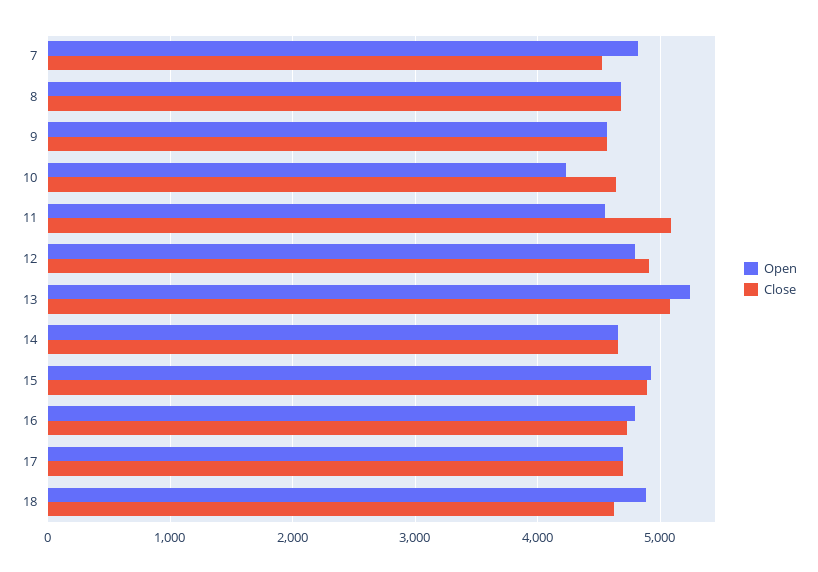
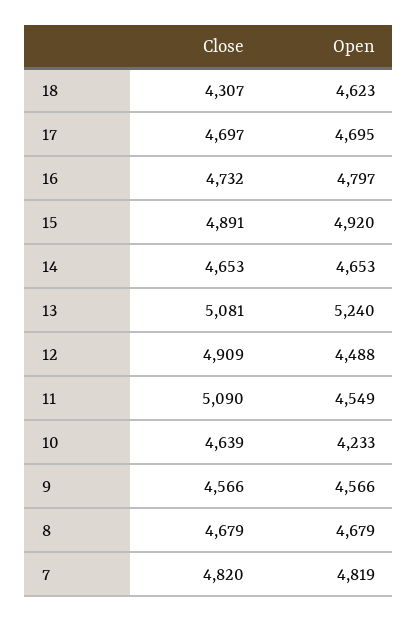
Close, 7: 4500 -> 4820
Open, 12: 4800 -> 4488
Open, 18: 4900 -> 4623
Close, 18: 4600 -> 4307

